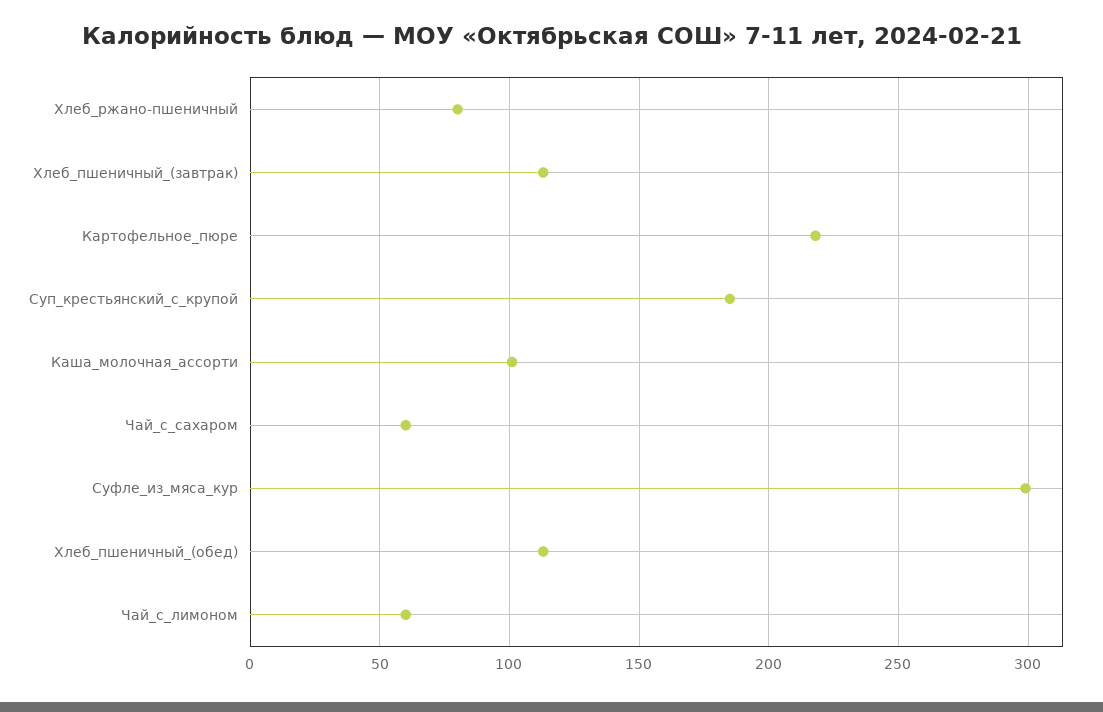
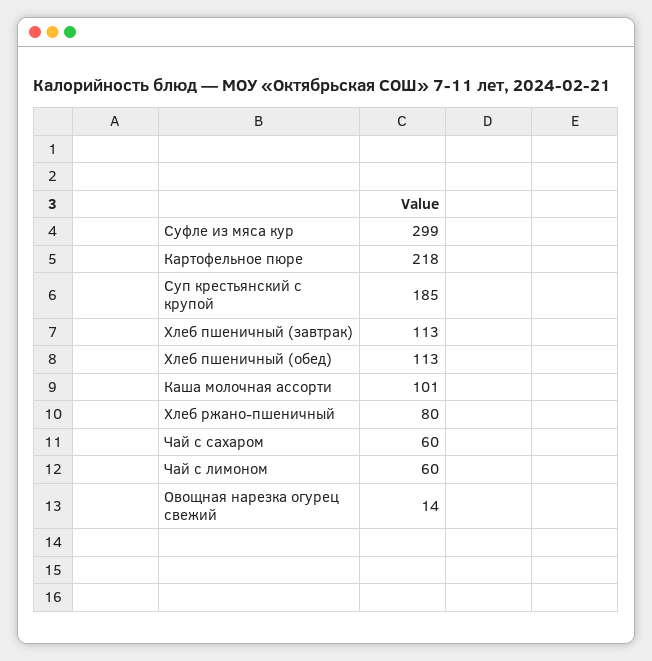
Овощная нарезка огурец свежий: none -> 14

